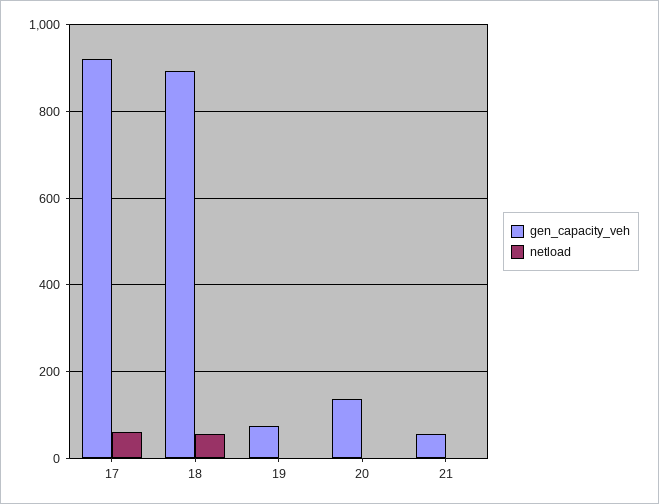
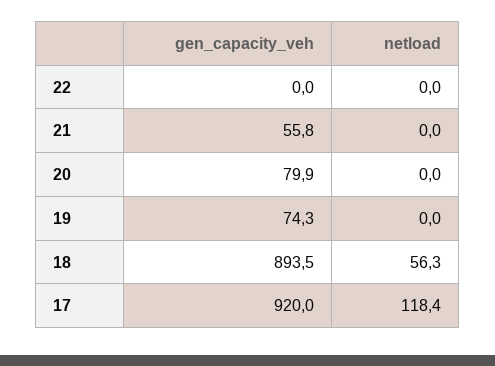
netload, 17: 60 -> 118.4
gen_capacity_veh, 20: 140 -> 79.9
gen_capacity_veh, 22: none -> 0
netload, 22: none -> 0

